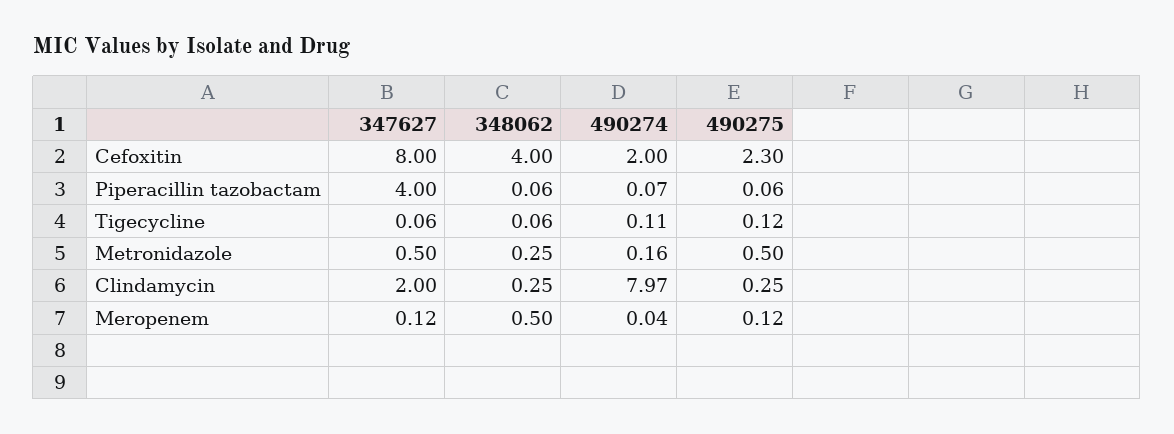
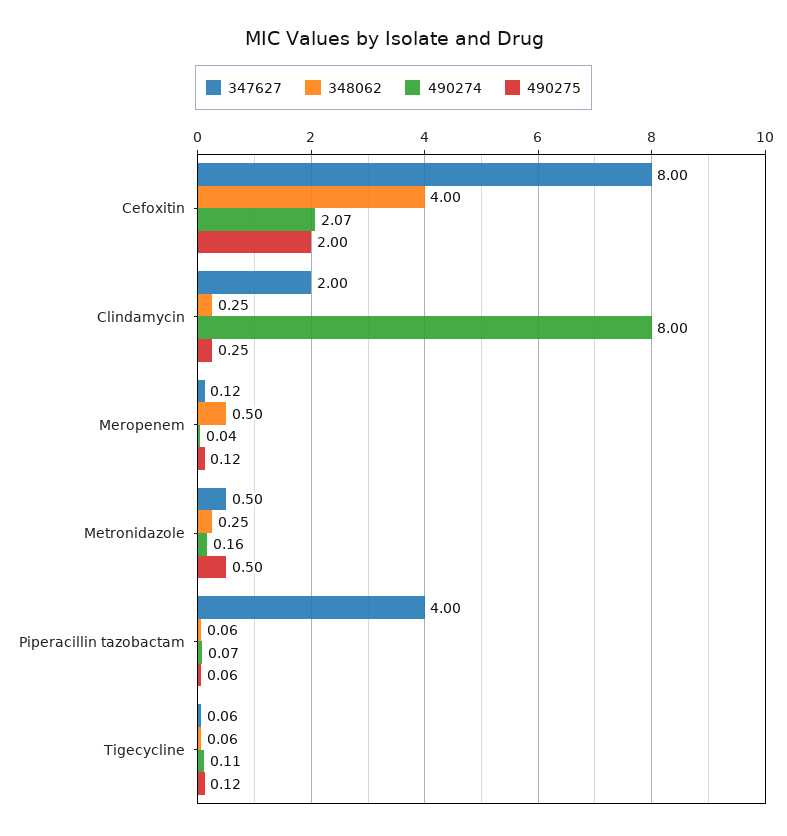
490274, Cefoxitin: 2 -> 2.07
490275, Cefoxitin: 2.3 -> 2
490274, Clindamycin: 7.97 -> 8

